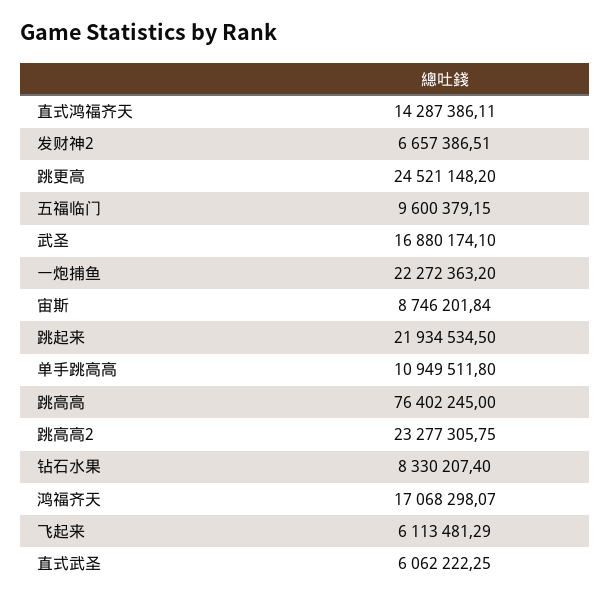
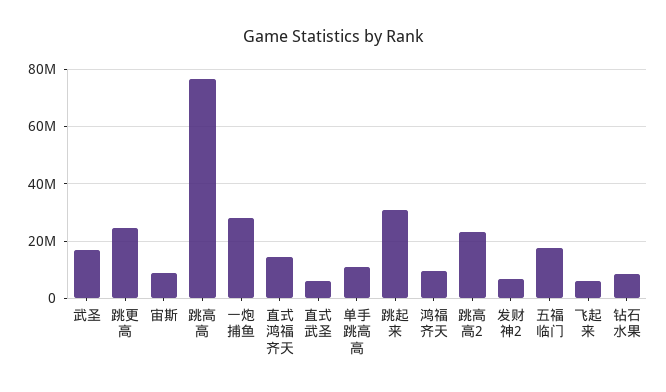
五福临门: 9600379.15 -> 17500000
一炮捕鱼: 22272363.2 -> 27500000
跳起来: 21934534.5 -> 30000000
鸿福齐天: 17068298.07 -> 10000000

